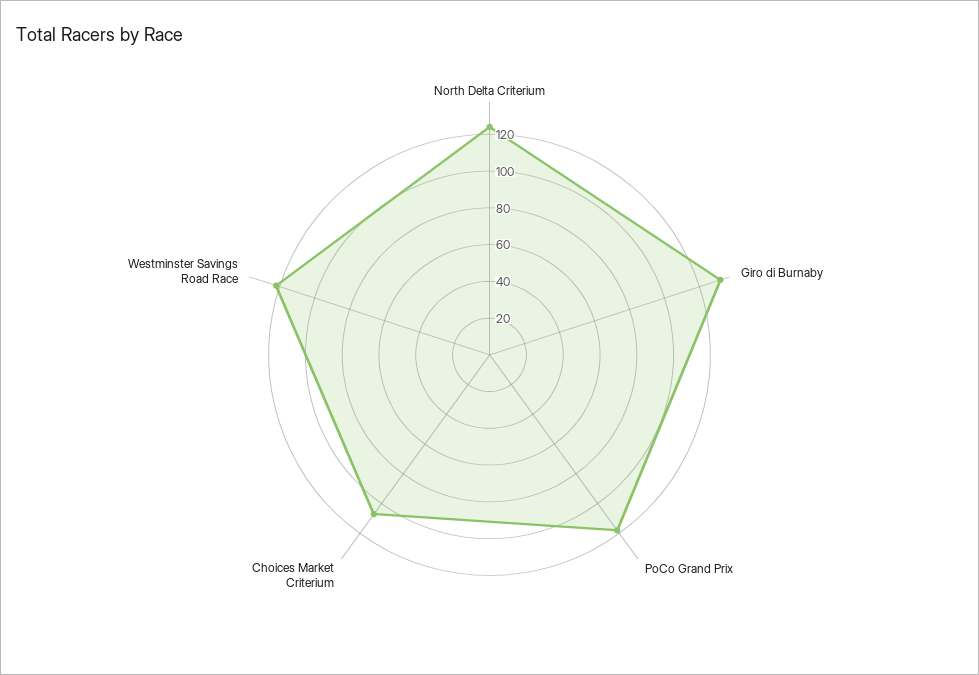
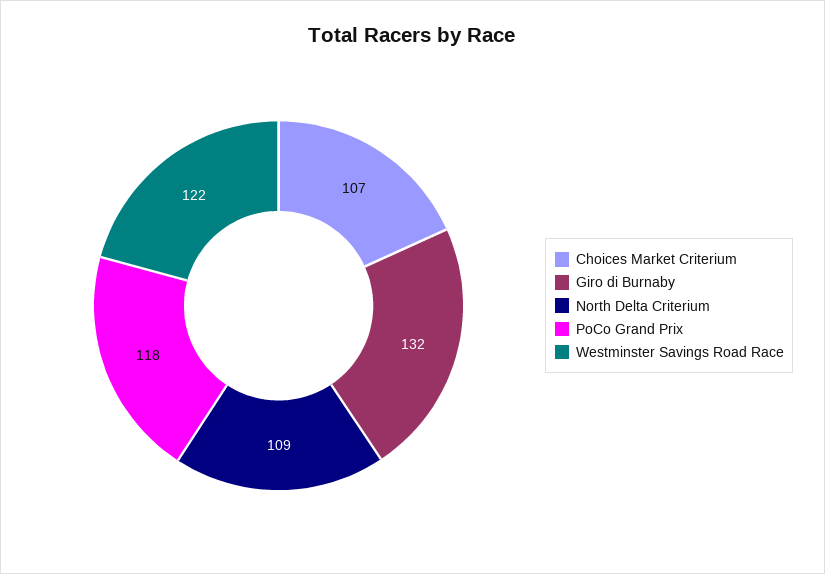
North Delta Criterium: 125 -> 109

